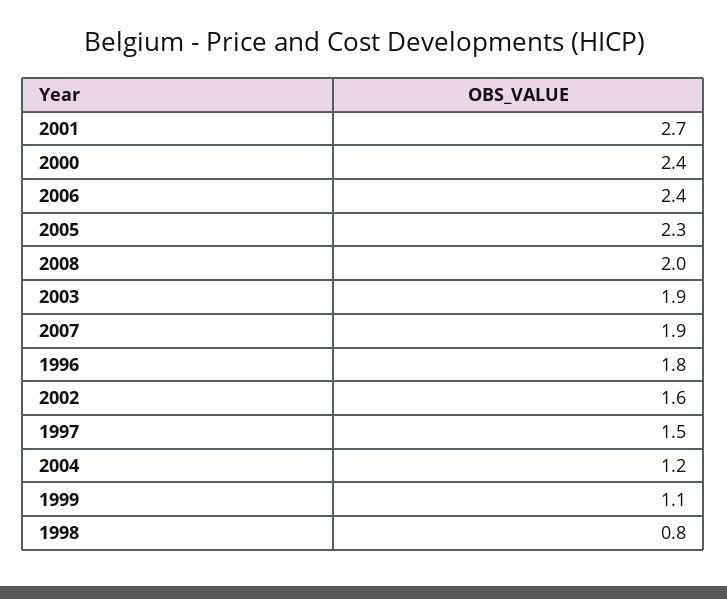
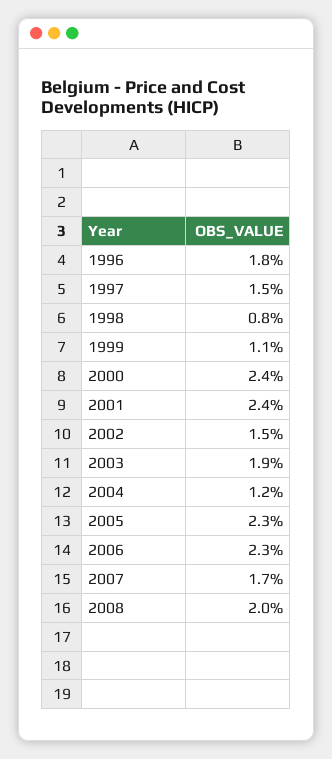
2001: 2.7 -> 2.4
2006: 2.4 -> 2.3
2007: 1.9 -> 1.7
2002: 1.6 -> 1.5

